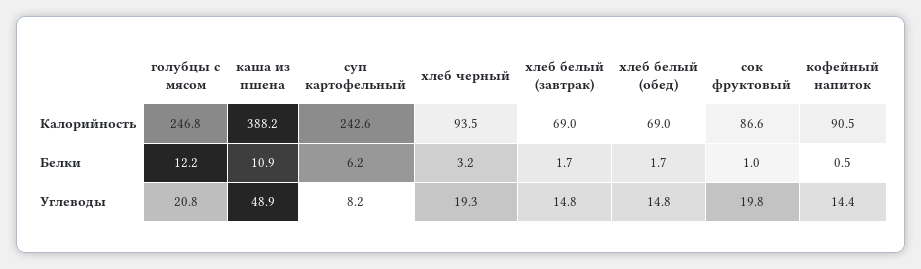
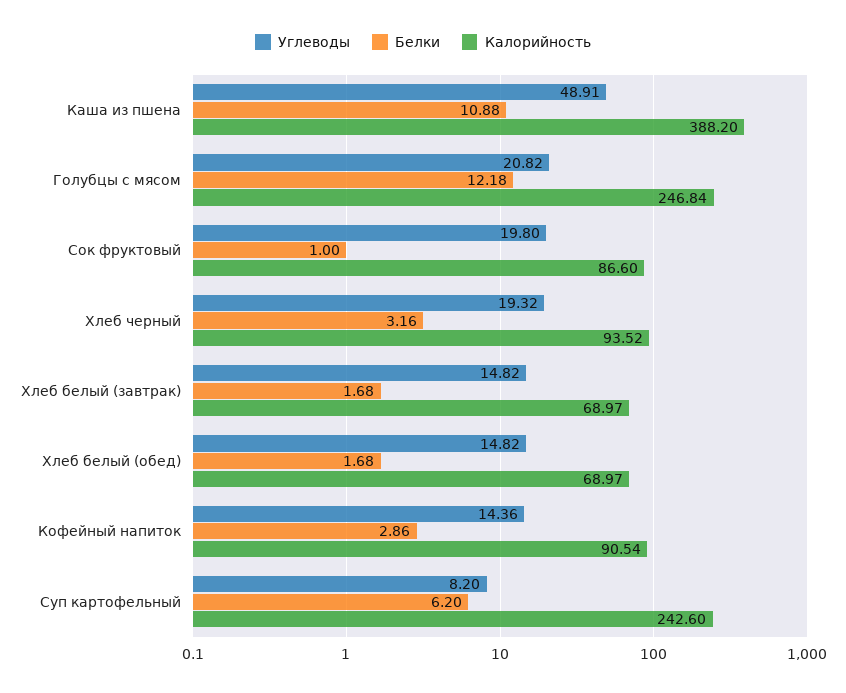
Белки, кофейный напиток: 0.5 -> 2.86

